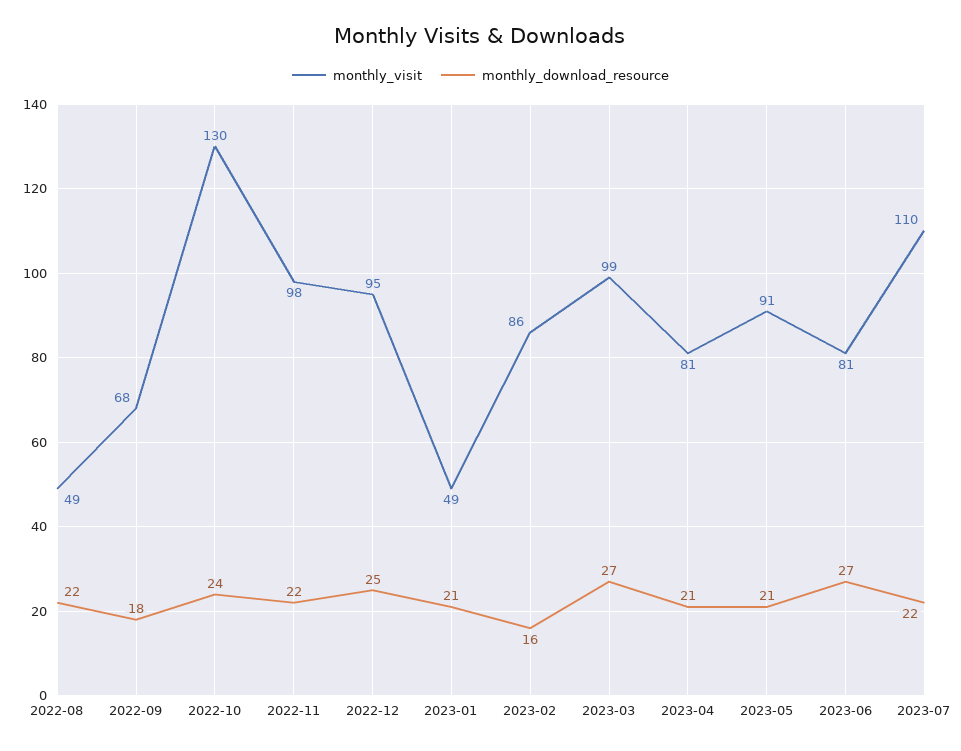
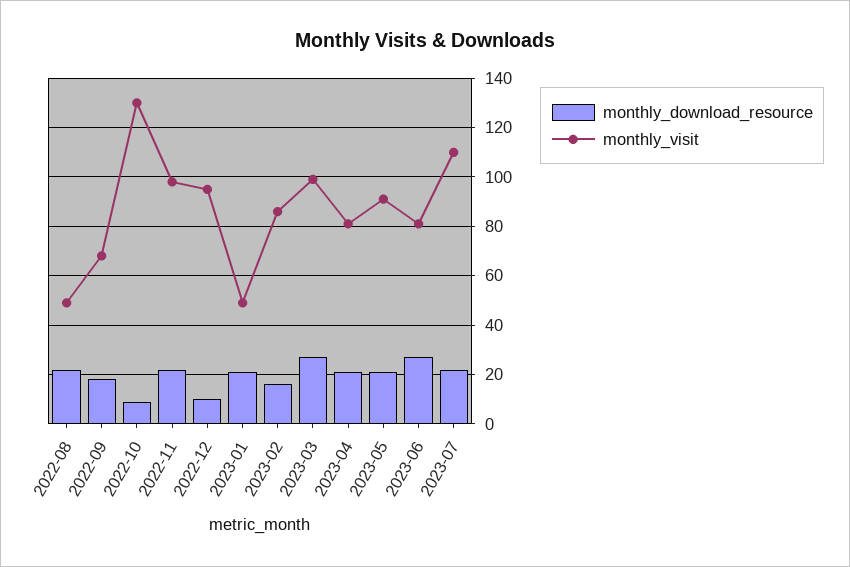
monthly_download_resource, 2022-10: 24 -> 10
monthly_download_resource, 2022-12: 25 -> 10

